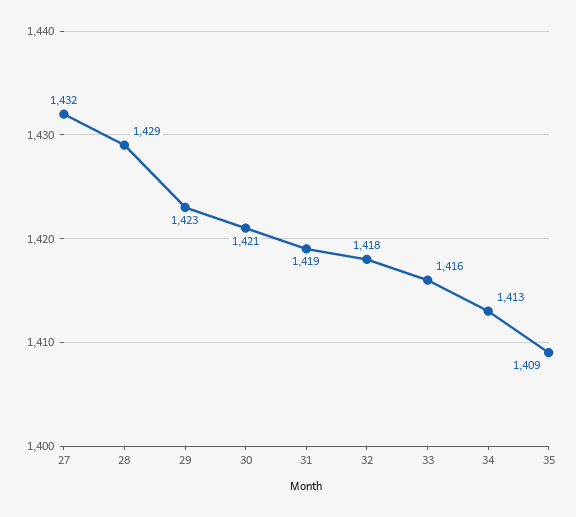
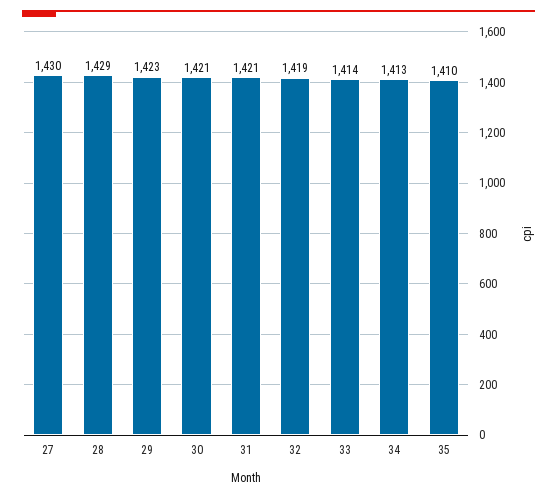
27: 1432 -> 1430
31: 1419 -> 1421
32: 1418 -> 1419
33: 1416 -> 1414
35: 1409 -> 1410

